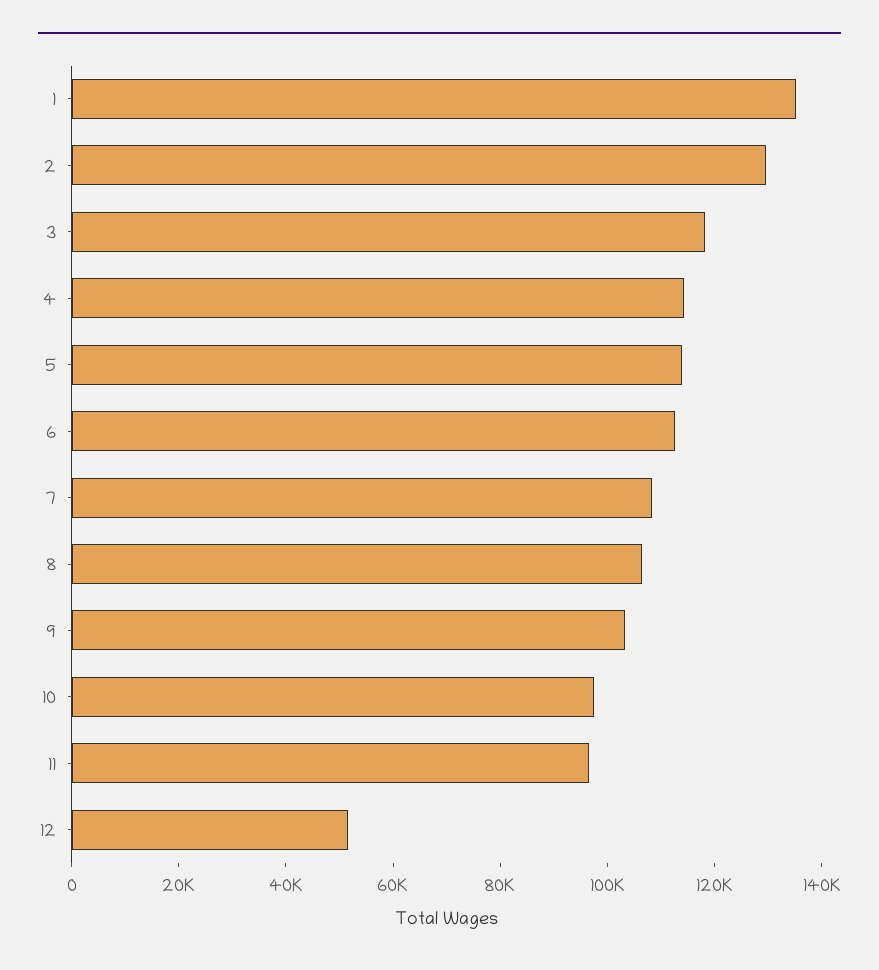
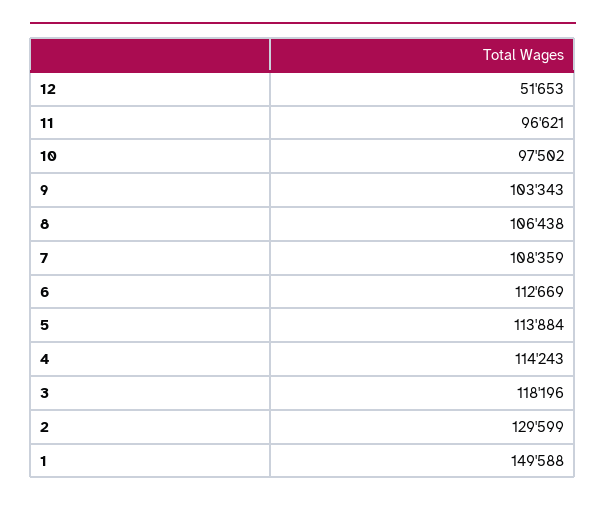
1: 135000 -> 149588

